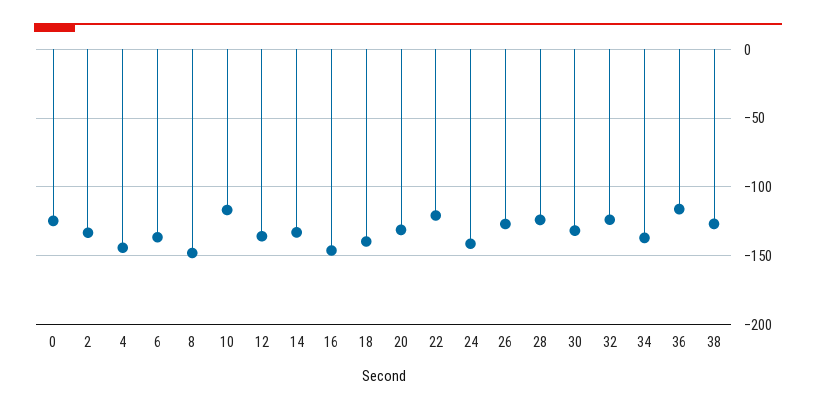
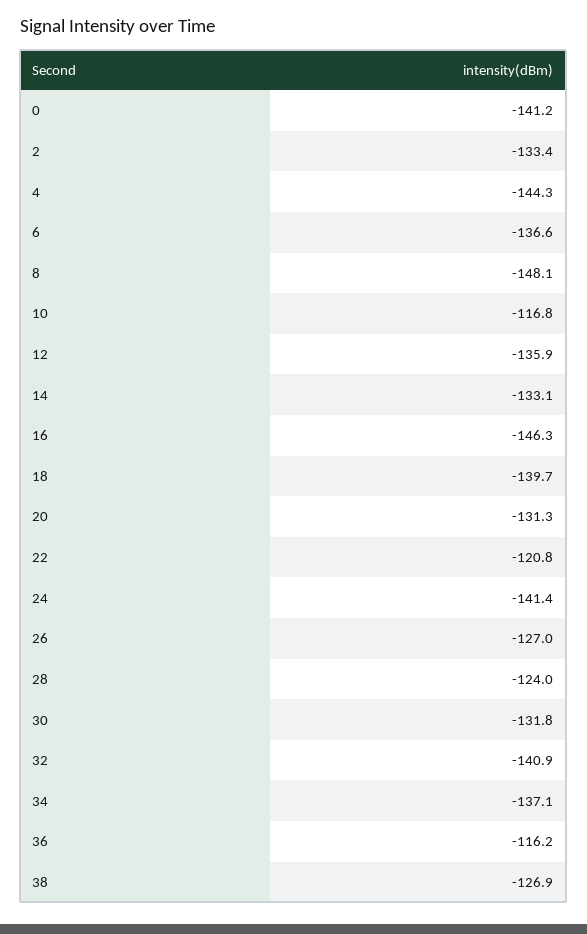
0: -125 -> -141.2
32: -125 -> -140.9

